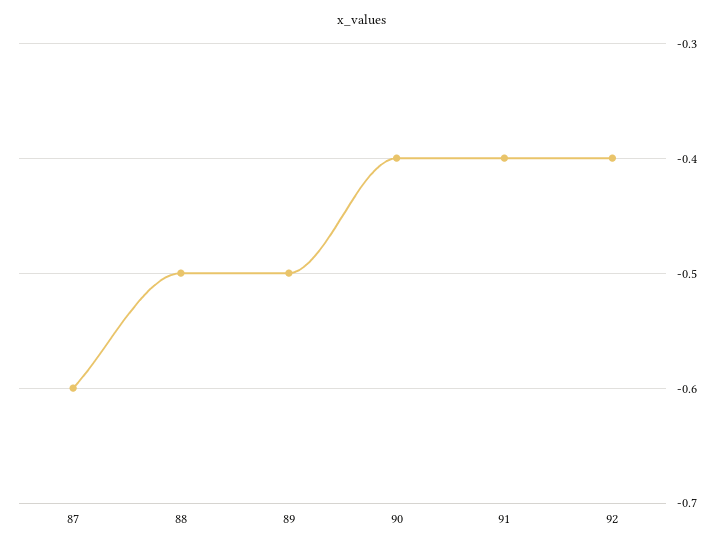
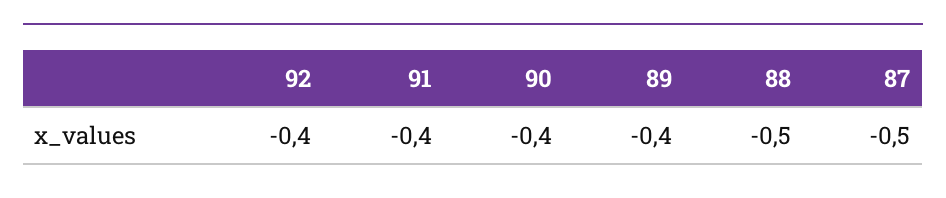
87: -0.6 -> -0.5
89: -0.5 -> -0.4

